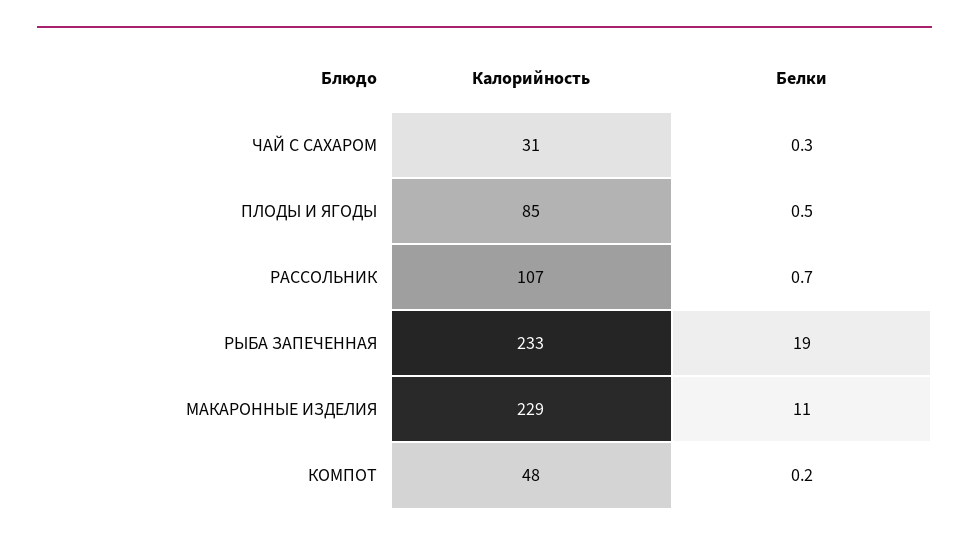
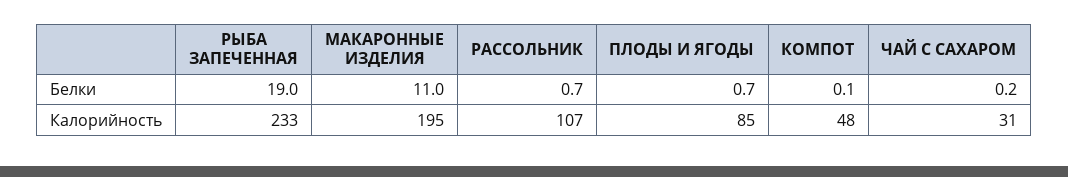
Белки, ЧАЙ С САХАРОМ: 0.3 -> 0.2
Белки, ПЛОДЫ И ЯГОДЫ: 0.5 -> 0.7
Калорийность, МАКАРОННЫЕ ИЗДЕЛИЯ: 229 -> 195
Белки, КОМПОТ: 0.2 -> 0.1

